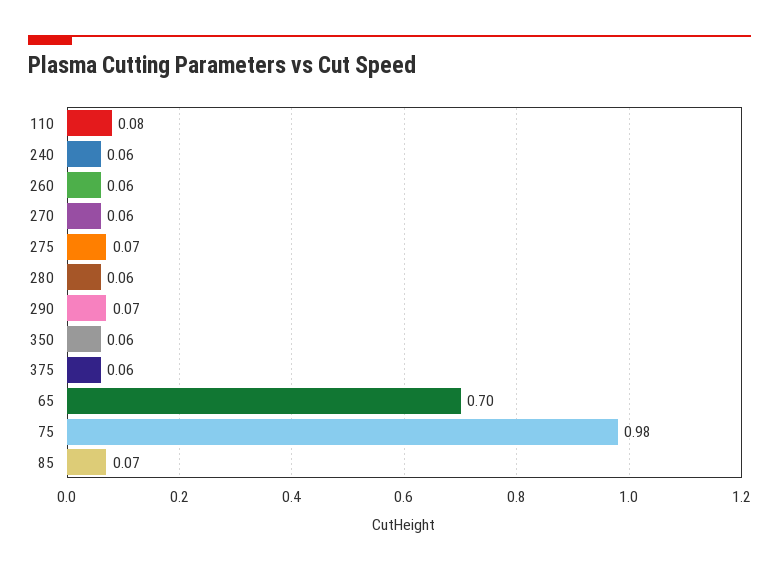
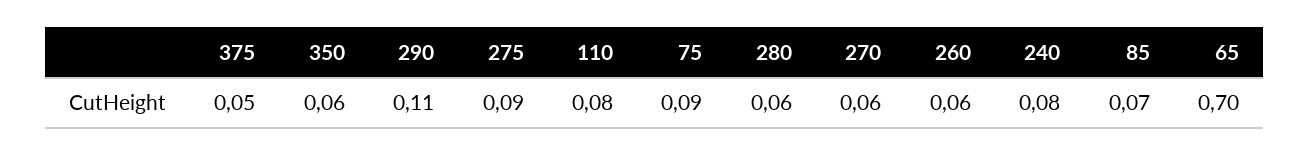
240: 0.06 -> 0.08
275: 0.07 -> 0.09
290: 0.07 -> 0.11
375: 0.06 -> 0.05
75: 0.98 -> 0.09

